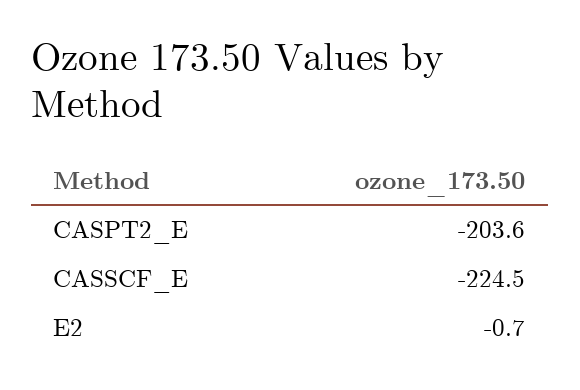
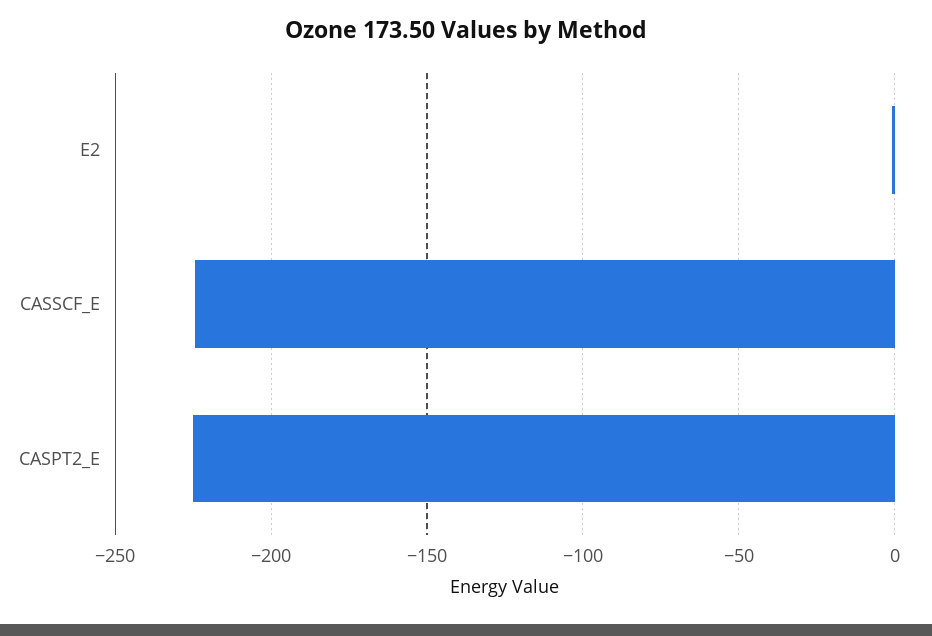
CASPT2_E: -203.6 -> -225

